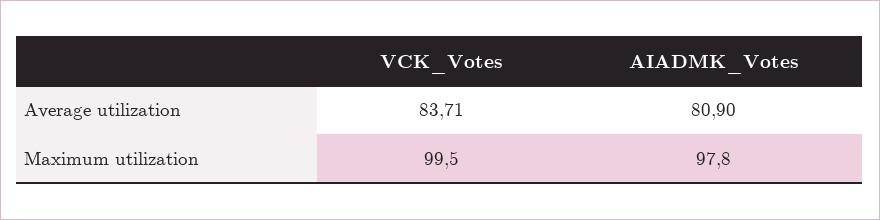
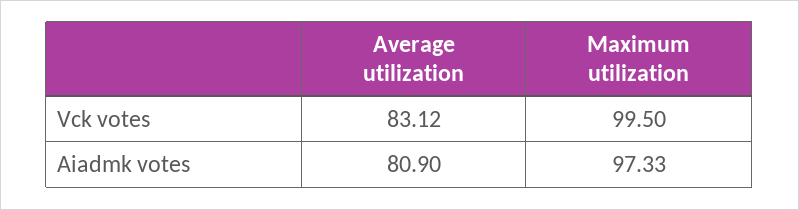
VCK_Votes, Average utilization: 83.71 -> 83.12
AIADMK_Votes, Maximum utilization: 97.8 -> 97.33

